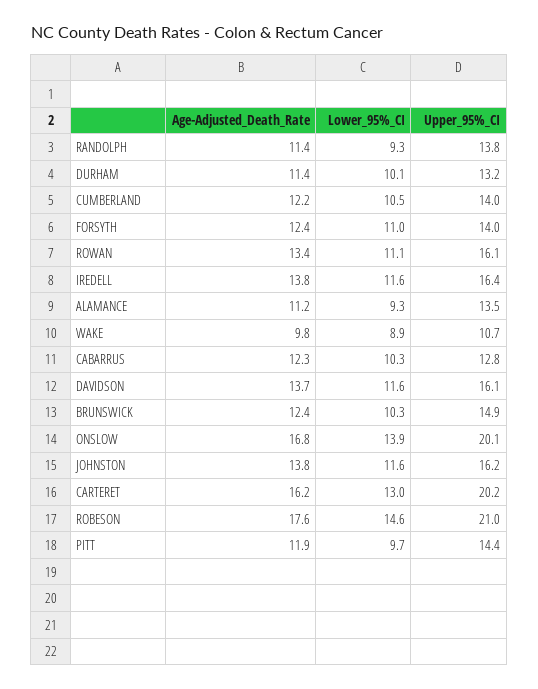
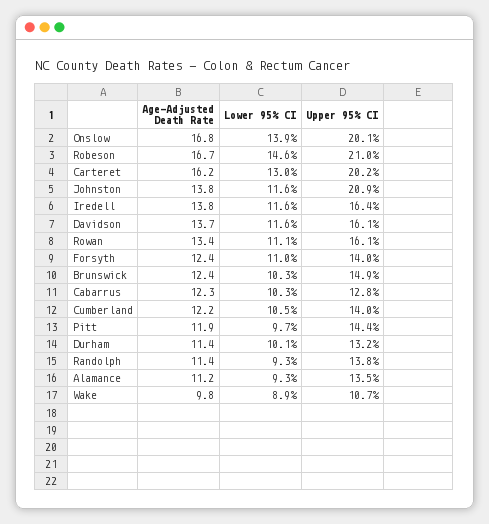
Upper_95%_CI, JOHNSTON: 16.2 -> 20.9
Age-Adjusted_Death_Rate, ROBESON: 17.6 -> 16.7

